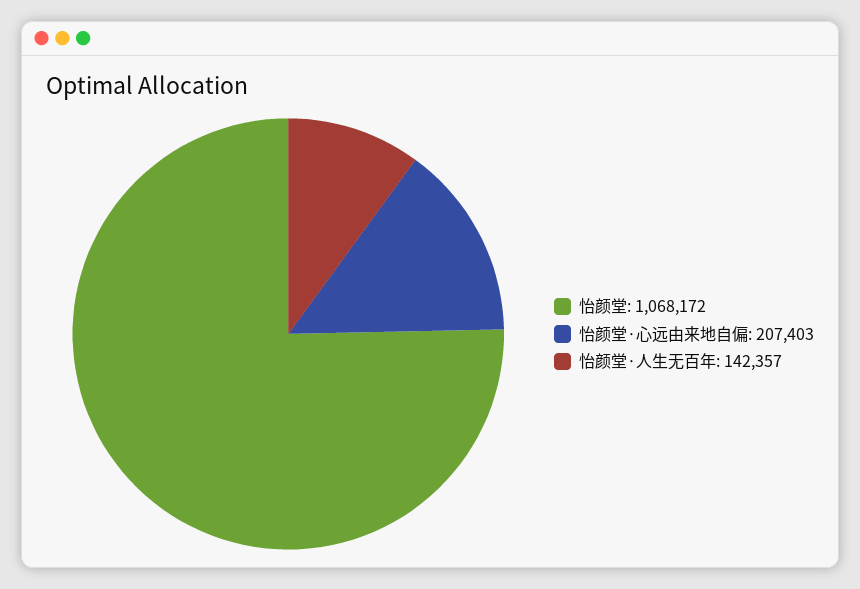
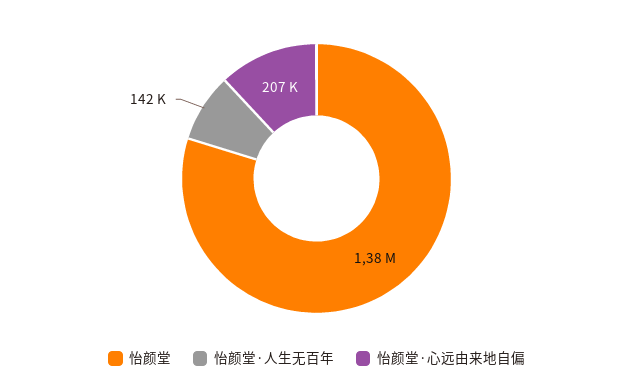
怡颜堂: 1068172 -> 1380000

